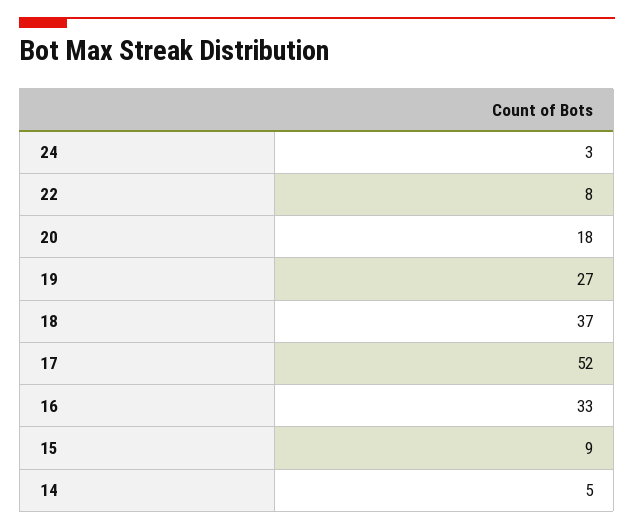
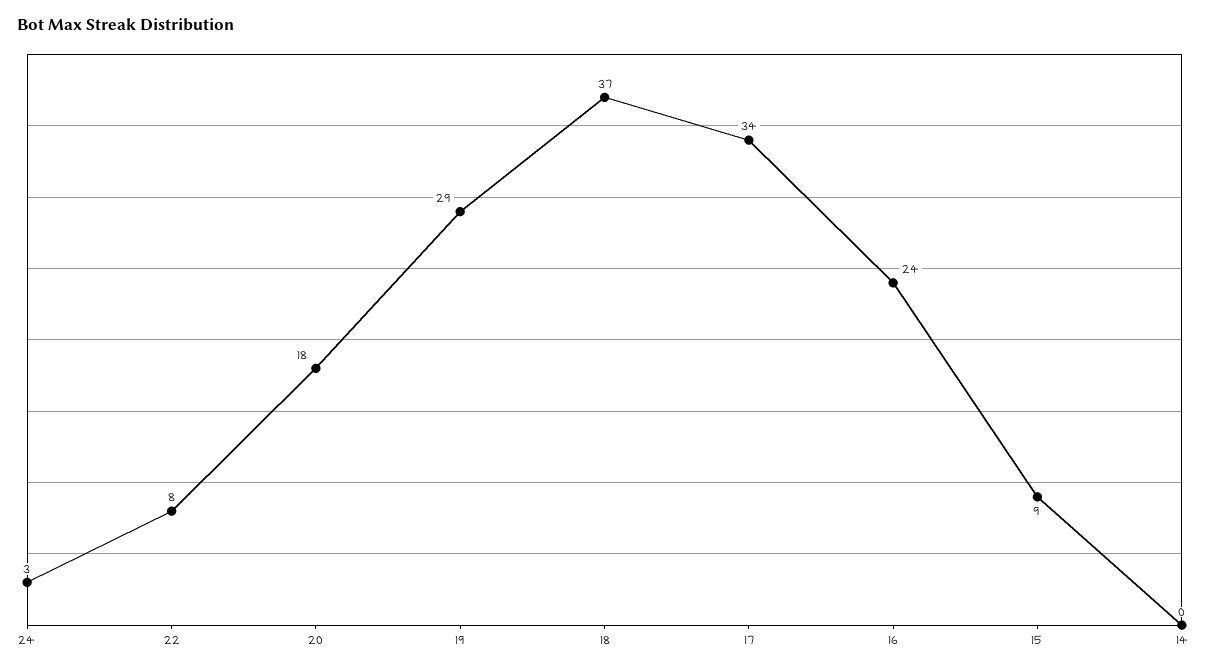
19: 27 -> 29
17: 52 -> 34
16: 33 -> 24
14: 5 -> 0

